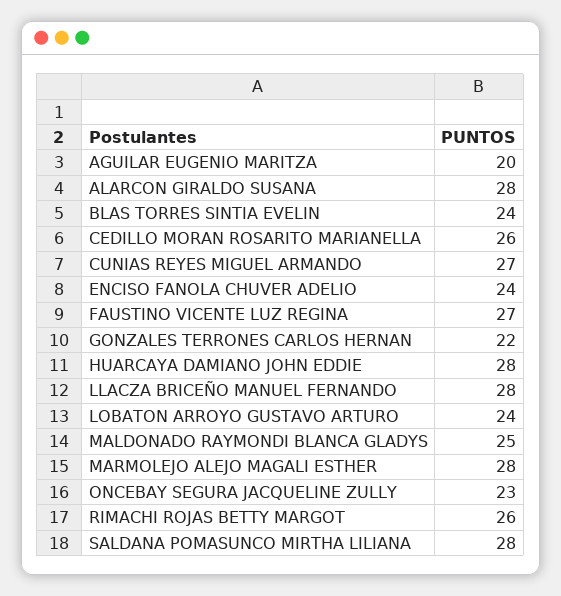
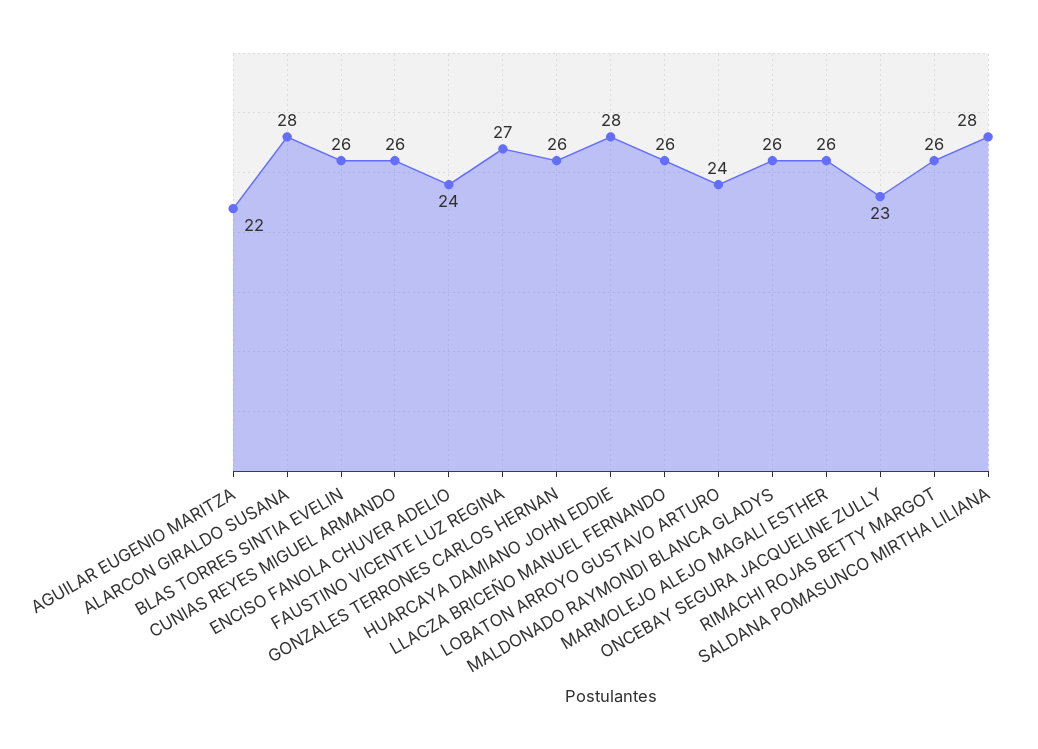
AGUILAR EUGENIO MARITZA: 20 -> 22
BLAS TORRES SINTIA EVELIN: 24 -> 26
CEDILLO MORAN ROSARITO MARIANELLA: 26 -> none
CUNIAS REYES MIGUEL ARMANDO: 27 -> 26
GONZALES TERRONES CARLOS HERNAN: 22 -> 26
LLACZA BRICEÑO MANUEL FERNANDO: 28 -> 26
MALDONADO RAYMONDI BLANCA GLADYS: 25 -> 26
MARMOLEJO ALEJO MAGALI ESTHER: 28 -> 26

